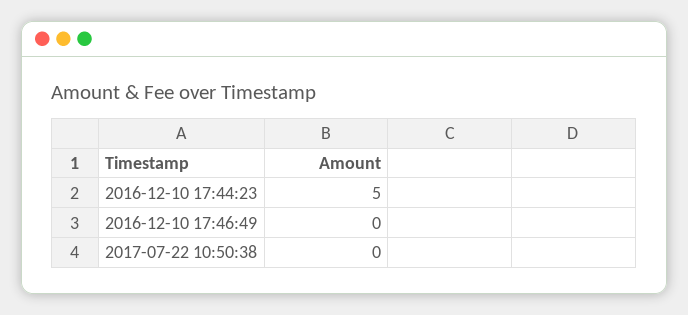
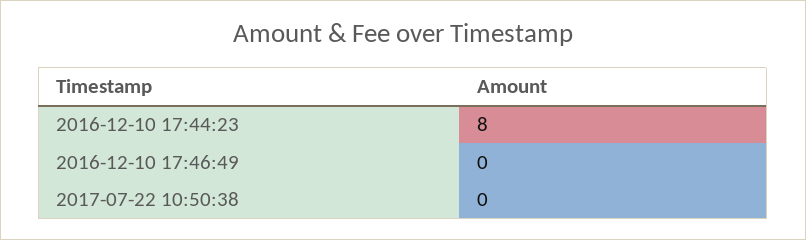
2016-12-10 17:44:23: 5 -> 8

